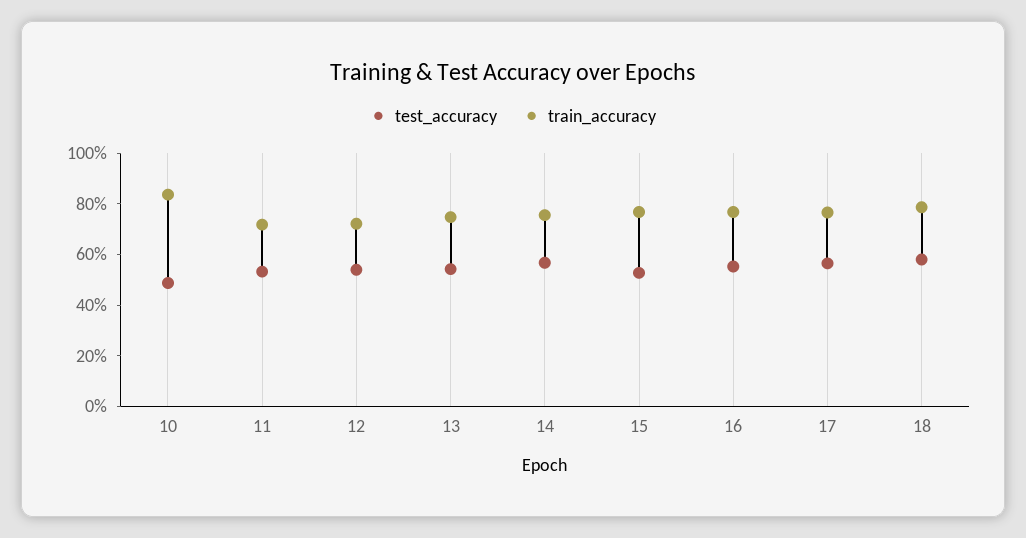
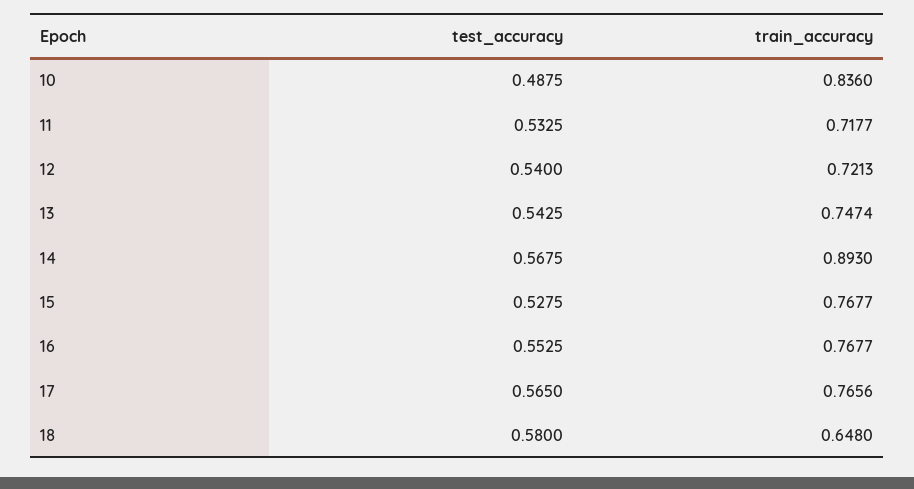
train_accuracy, 14: 0.75 -> 0.893
train_accuracy, 18: 0.8 -> 0.648

